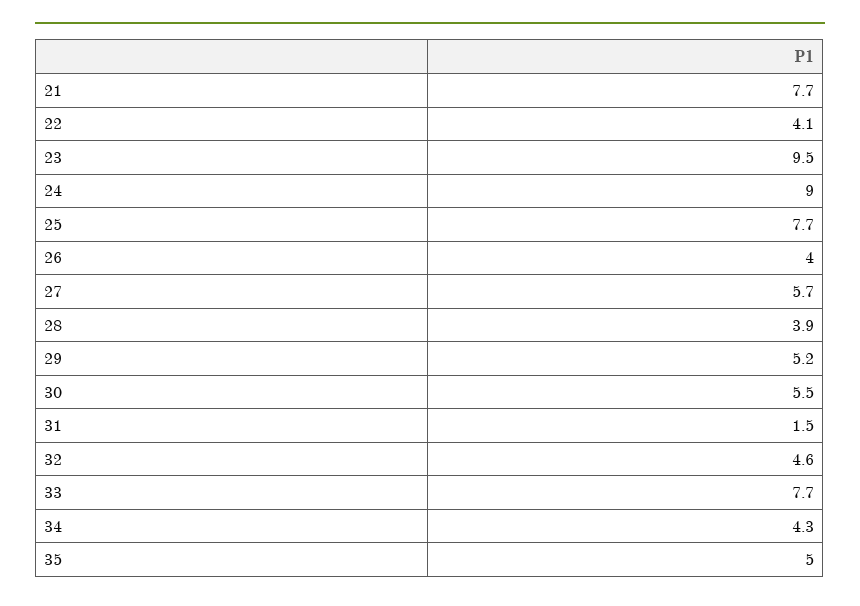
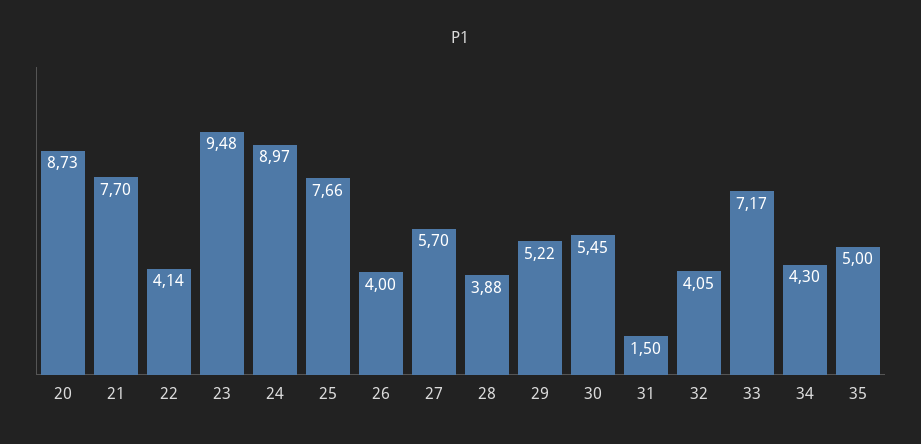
32: 4.6 -> 4.05
33: 7.7 -> 7.17
20: none -> 8.73

